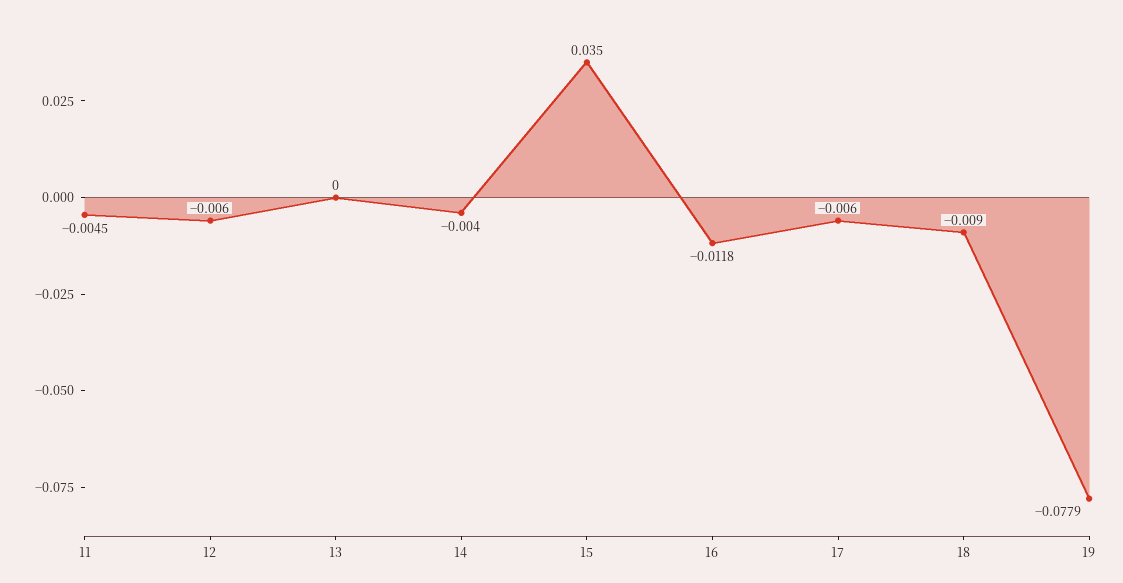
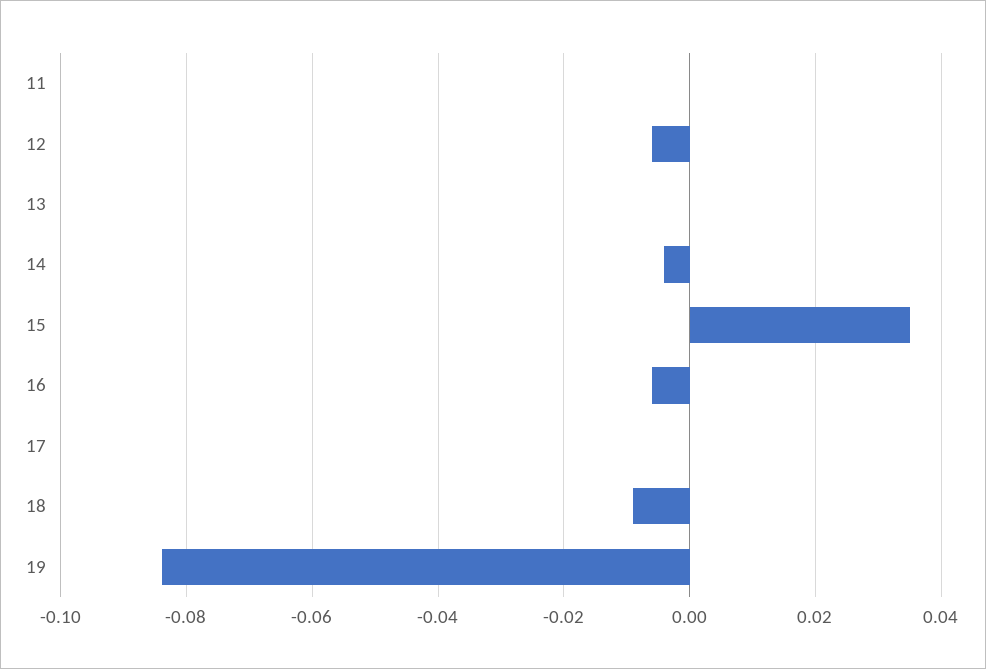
11: -0.0045 -> 0
16: -0.0118 -> -0.006
17: -0.006 -> 0
19: -0.0779 -> -0.084

